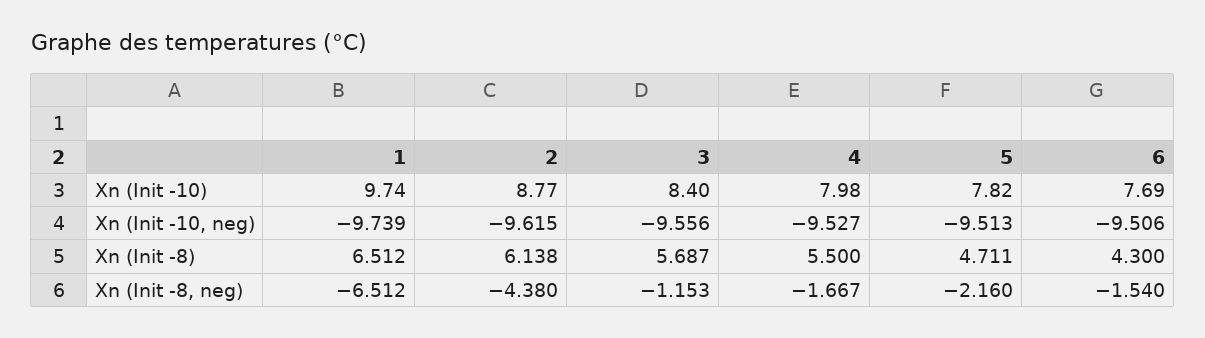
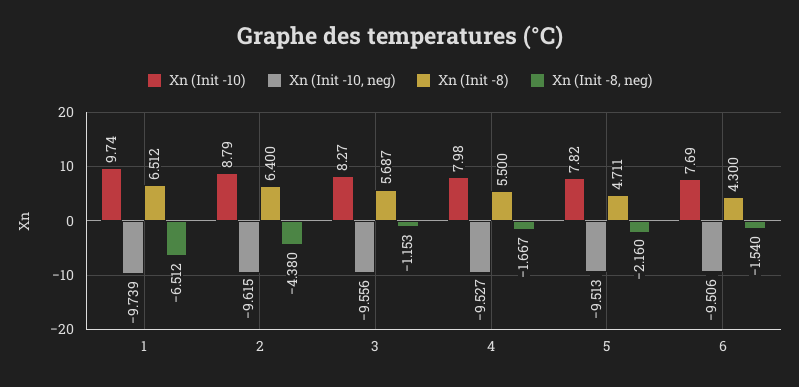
Xn (Init -10), 2: 8.77 -> 8.79
Xn (Init -10), 3: 8.4 -> 8.27
Xn (Init -8), 2: 6.138 -> 6.4

